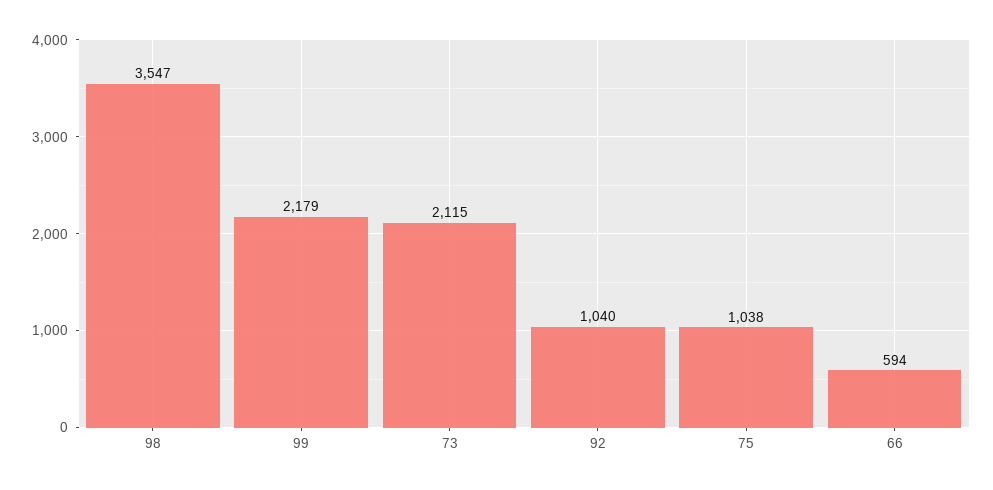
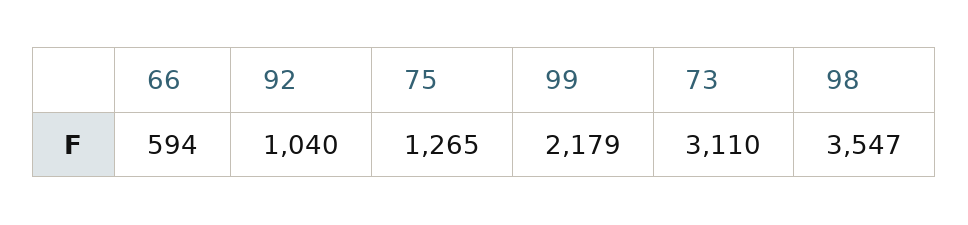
73: 2115 -> 3110
75: 1038 -> 1265

